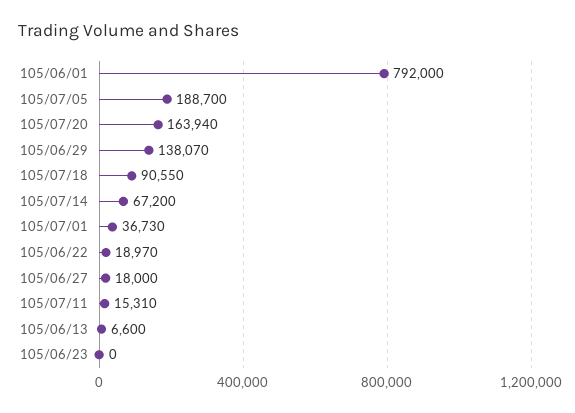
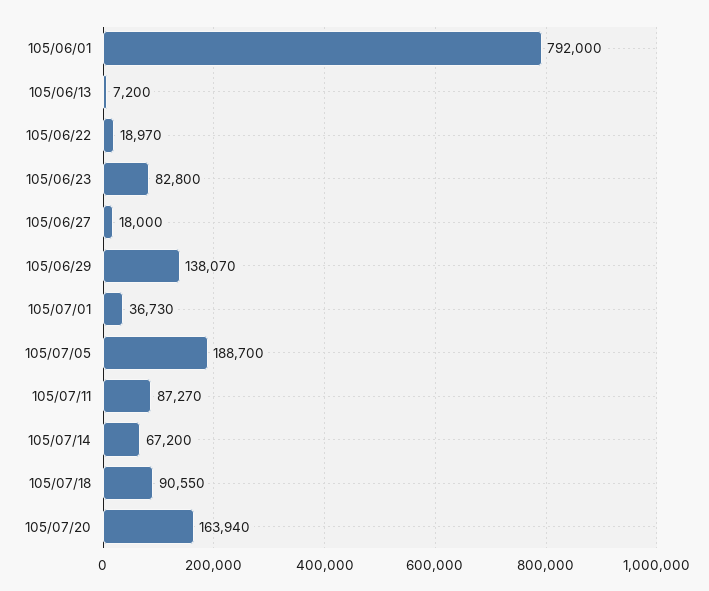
105/07/11: 15310 -> 87270
105/06/13: 6600 -> 7200
105/06/23: 0 -> 82800

